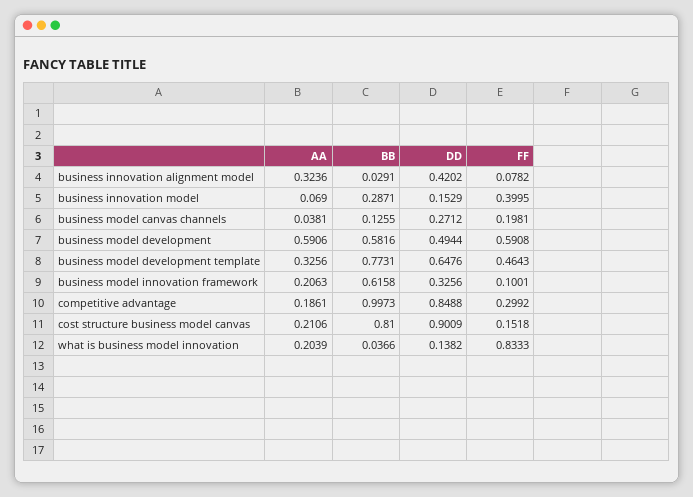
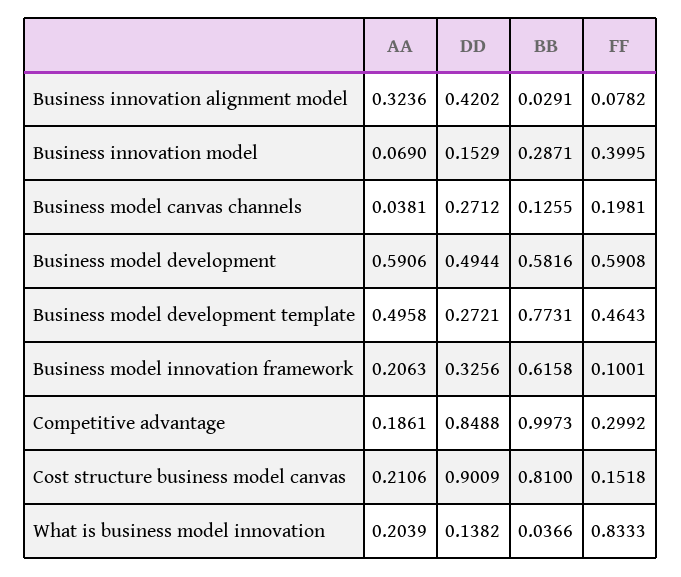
AA, business model development template: 0.3256 -> 0.4958
DD, business model development template: 0.6476 -> 0.2721

